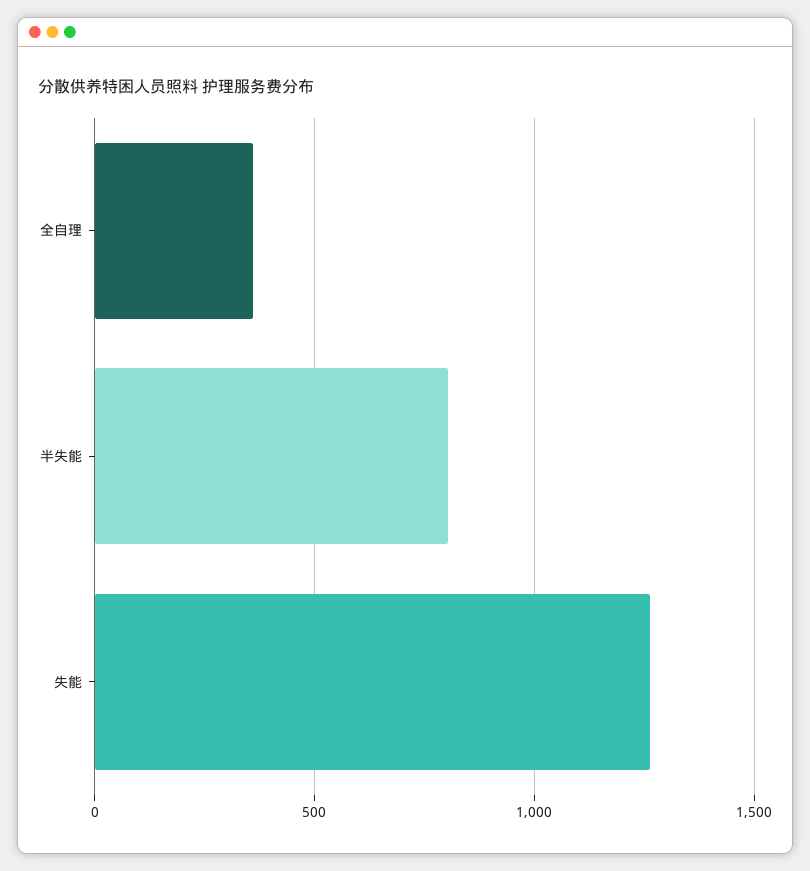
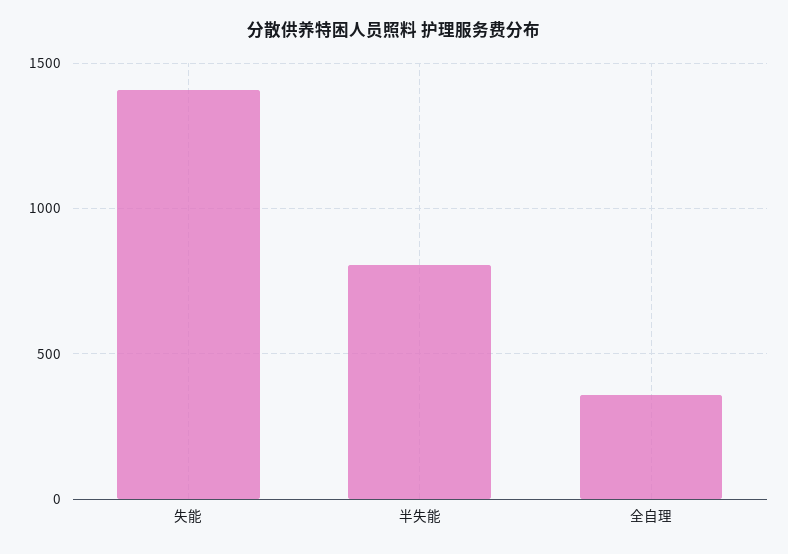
失能: 1250 -> 1400

